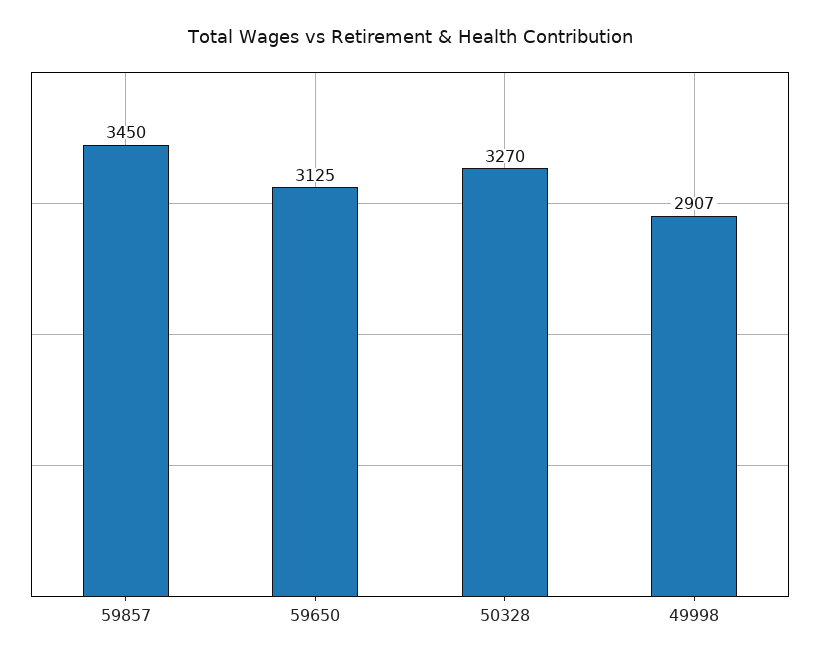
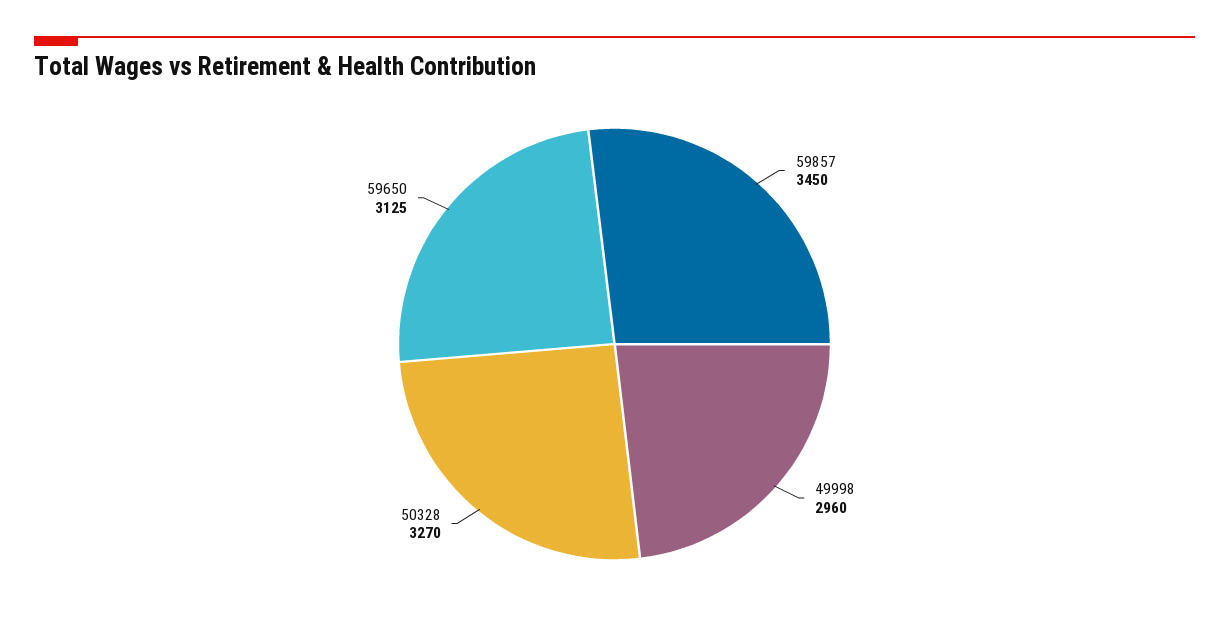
49998: 2907 -> 2960

